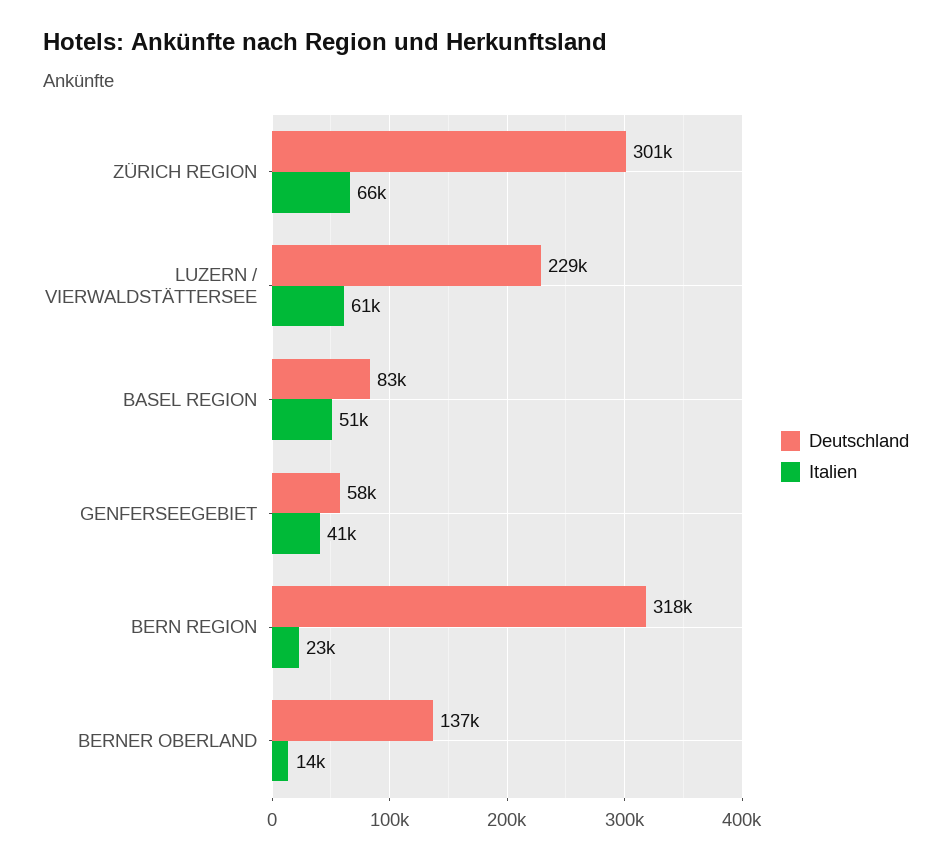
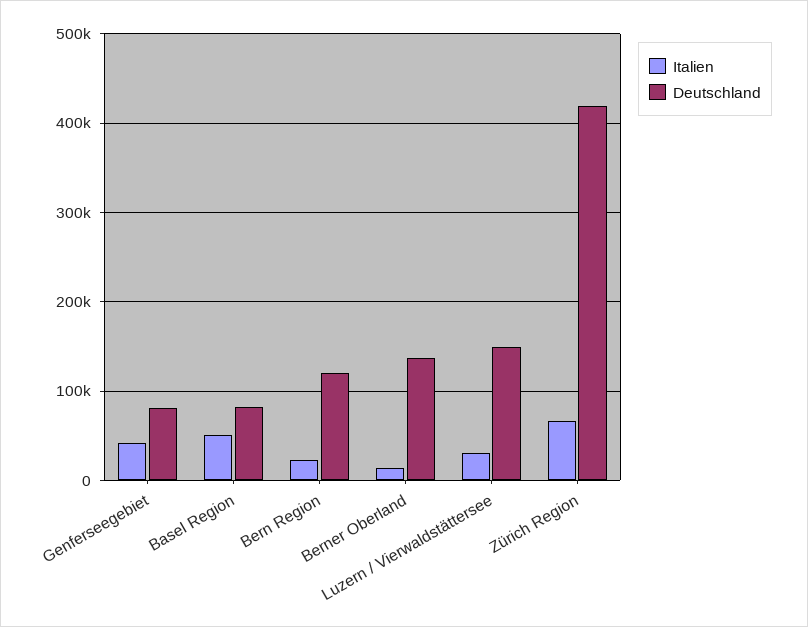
Deutschland, ZÜRICH REGION: 301000 -> 420000
Deutschland, LUZERN / VIERWALDSTÄTTERSEE: 229000 -> 150000
Italien, LUZERN / VIERWALDSTÄTTERSEE: 61000 -> 30000
Deutschland, GENFERSEEGEBIET: 58000 -> 80000
Deutschland, BERN REGION: 318000 -> 120000

